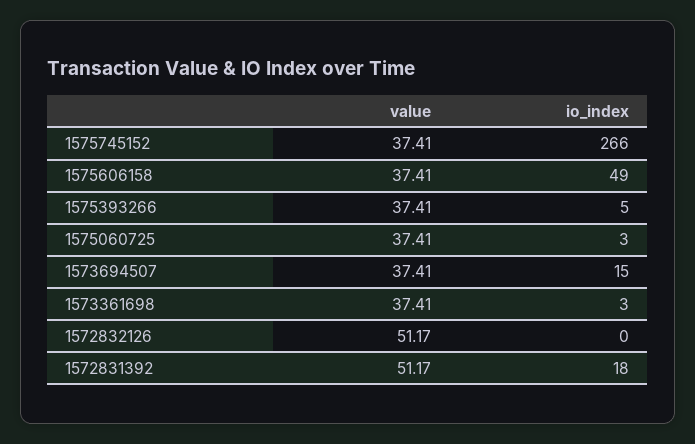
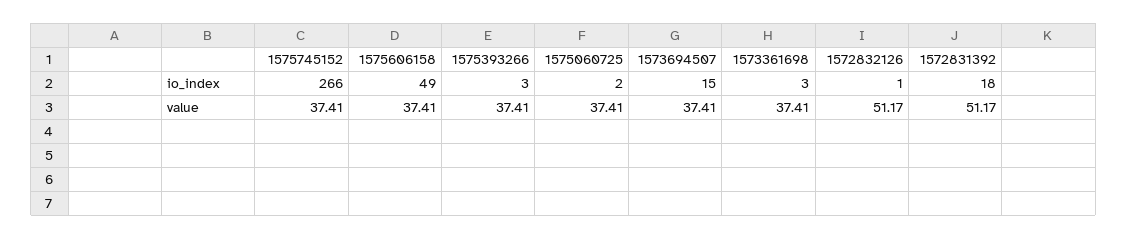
io_index, 1575393266: 5 -> 3
io_index, 1575060725: 3 -> 2
io_index, 1572832126: 0 -> 1

